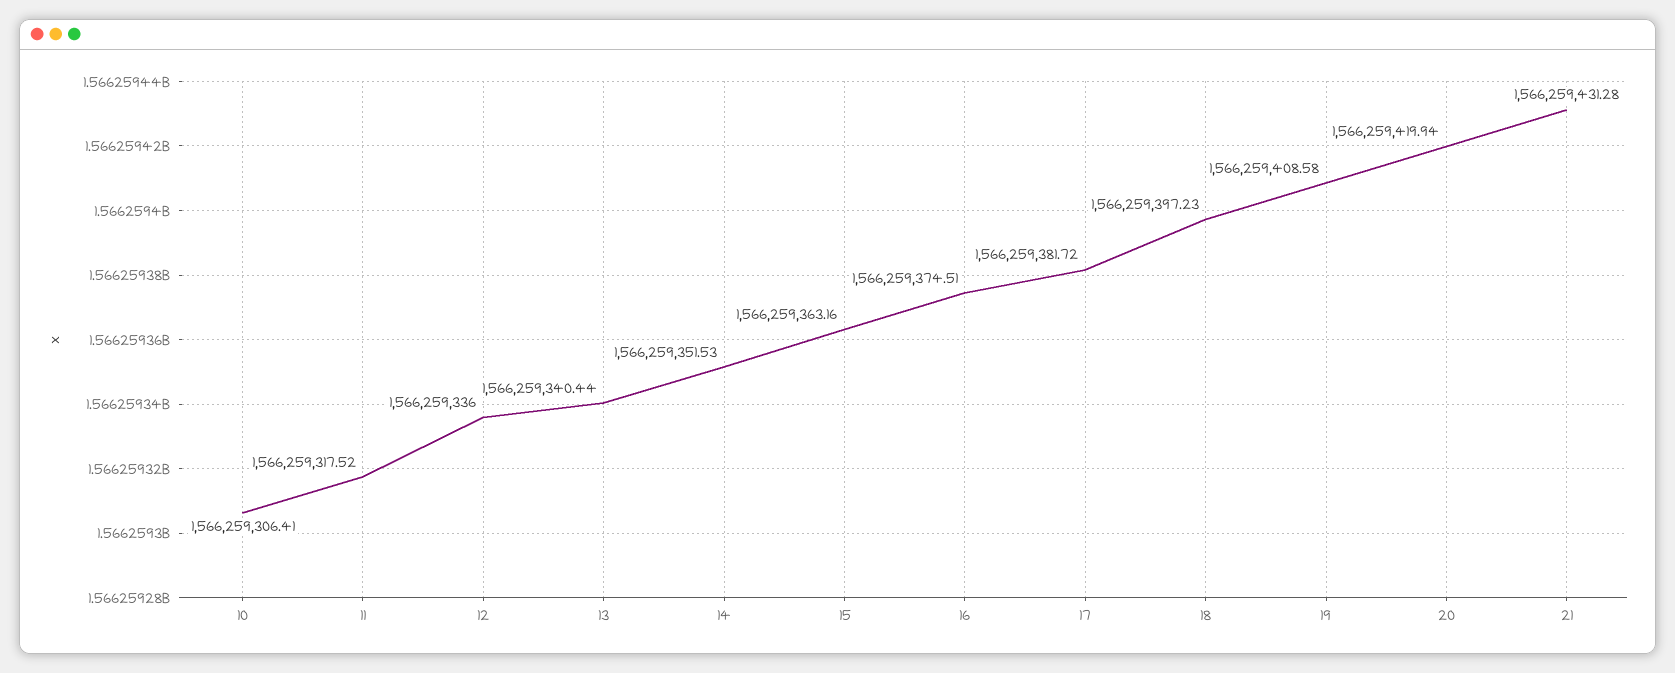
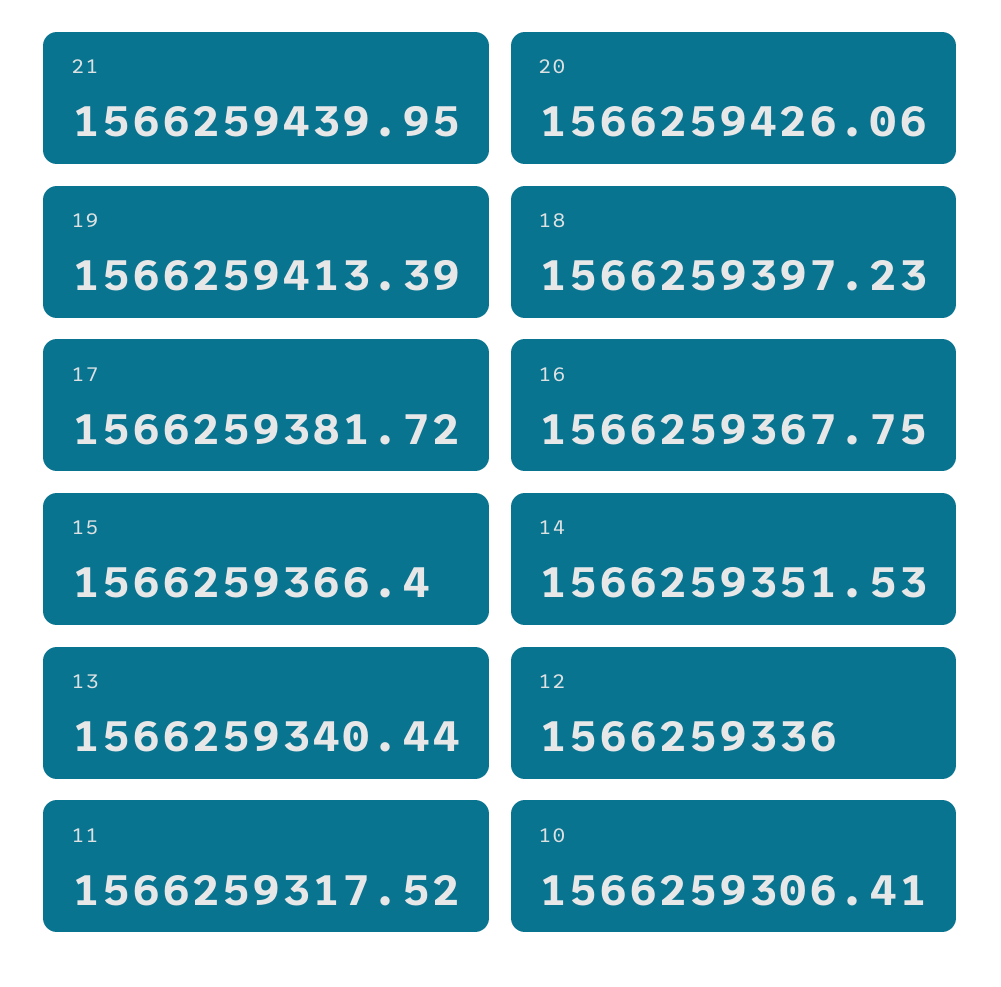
15: 1566259363.16 -> 1566259366.4
16: 1566259374.51 -> 1566259367.75
19: 1566259408.58 -> 1566259413.39
20: 1566259419.94 -> 1566259426.06
21: 1566259431.28 -> 1566259439.95

